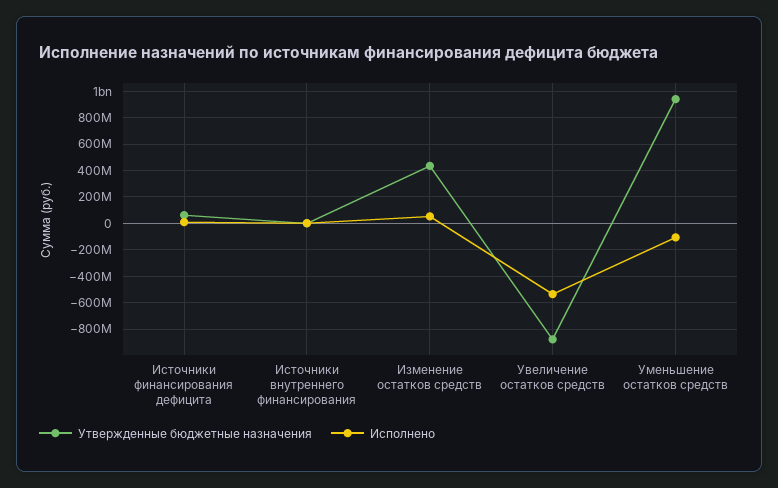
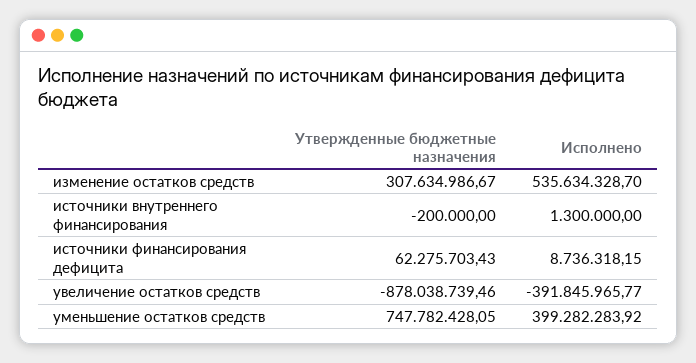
Утвержденные бюджетные назначения, Изменение остатков средств: 450000000 -> 307634986.67
Исполнено, Изменение остатков средств: 50000000 -> 535634328.7
Исполнено, Увеличение остатков средств: -550000000 -> -391845965.77
Утвержденные бюджетные назначения, Уменьшение остатков средств: 950000000 -> 747782428.05
Исполнено, Уменьшение остатков средств: -100000000 -> 399282283.92

